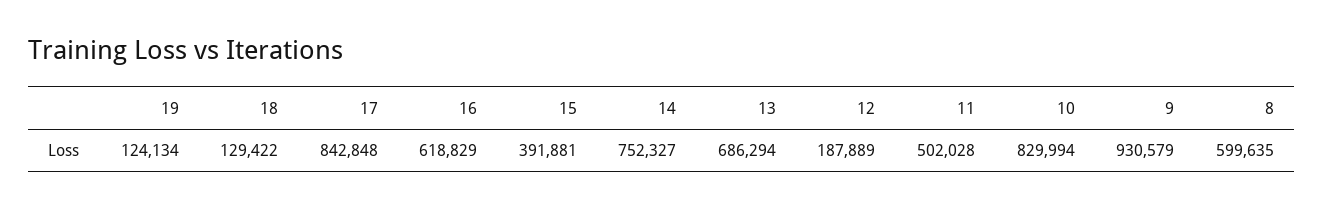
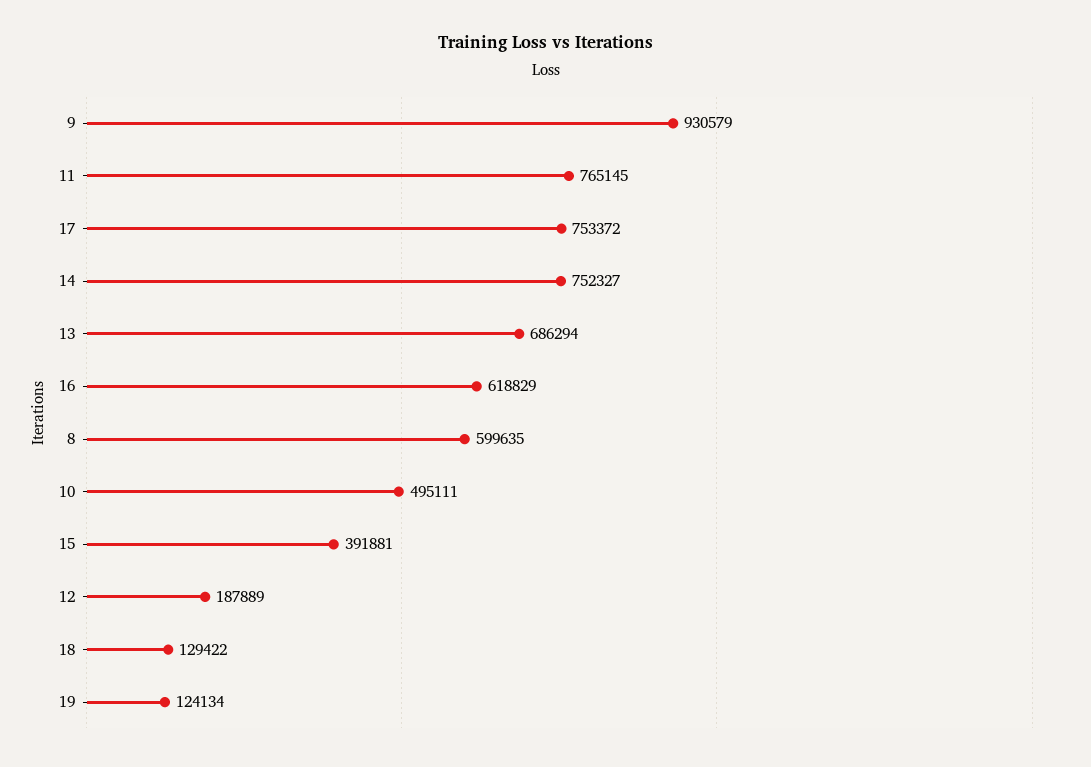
17: 842848 -> 753372
11: 502028 -> 765145
10: 829994 -> 495111

